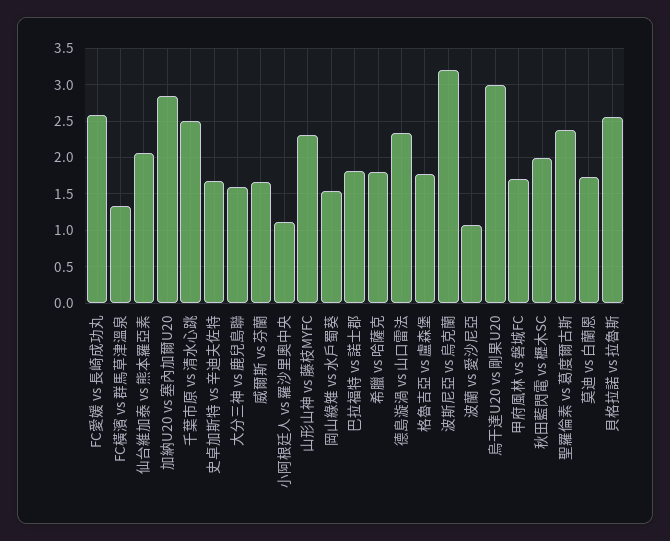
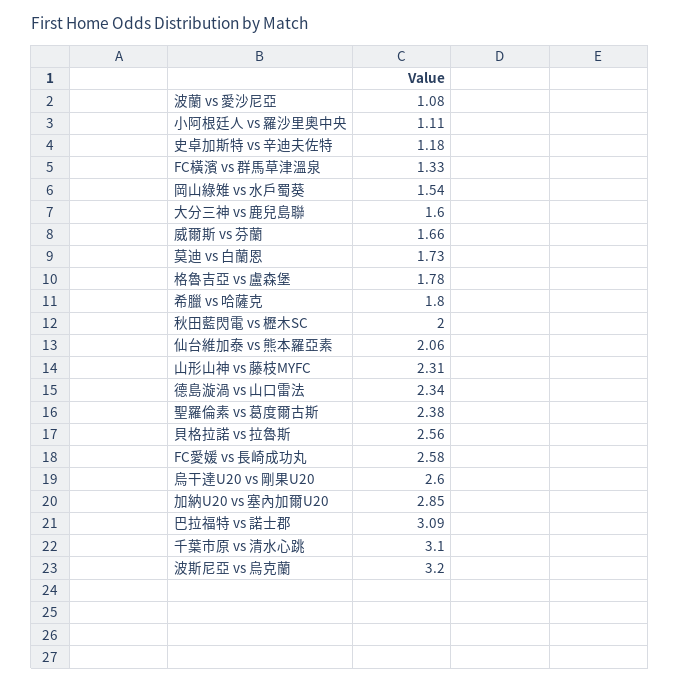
千葉市原 vs 清水心跳: 2.5 -> 3.1
史卓加斯特 vs 辛迪夫佐特: 1.7 -> 1.18
巴拉福特 vs 諾士郡: 1.8 -> 3.09
烏干達U20 vs 剛果U20: 3 -> 2.6
甲府風林 vs 磐城FC: 1.7 -> none

